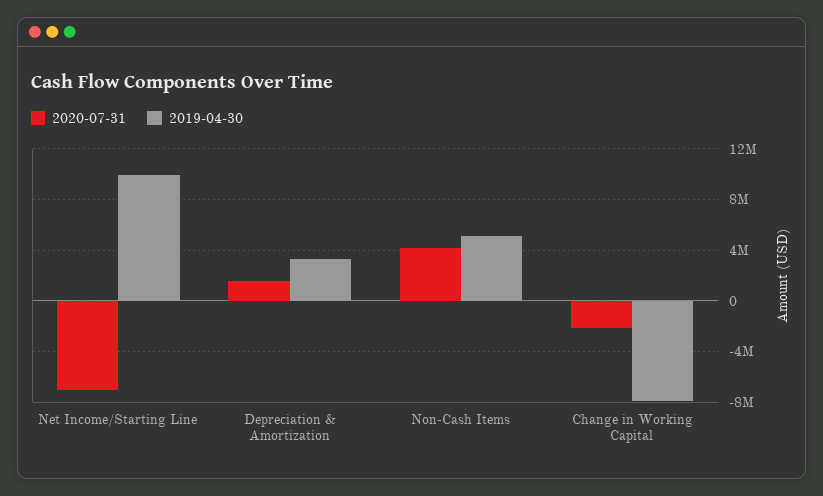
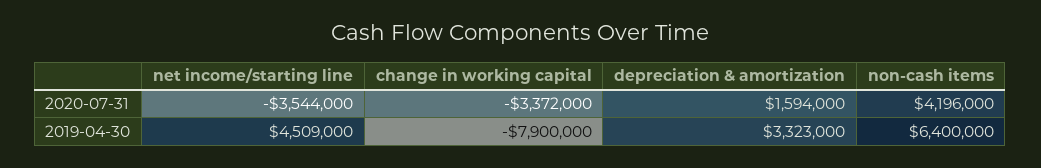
2020-07-31, Net Income/Starting Line: -7000000 -> -3544000
2019-04-30, Net Income/Starting Line: 10000000 -> 4509000
2019-04-30, Non-Cash Items: 5000000 -> 6400000
2020-07-31, Change in Working Capital: -2000000 -> -3372000

